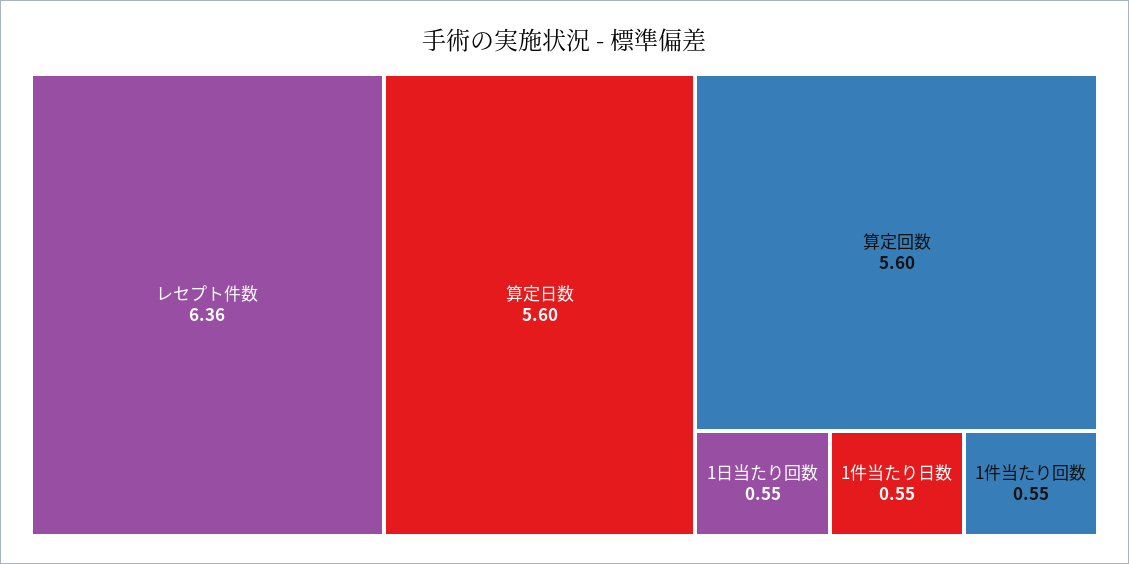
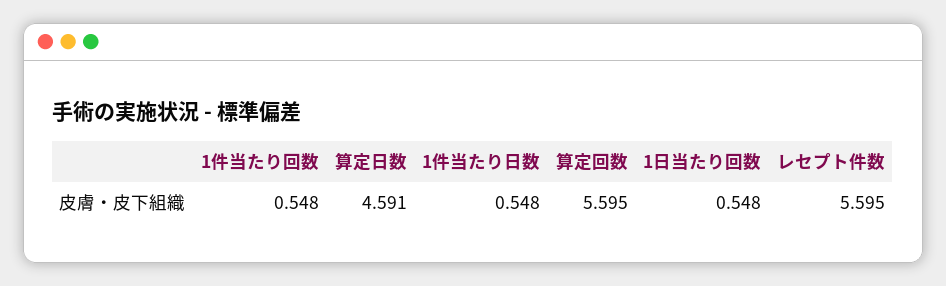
レセプト件数: 6.36 -> 5.595
算定日数: 5.6 -> 4.591

